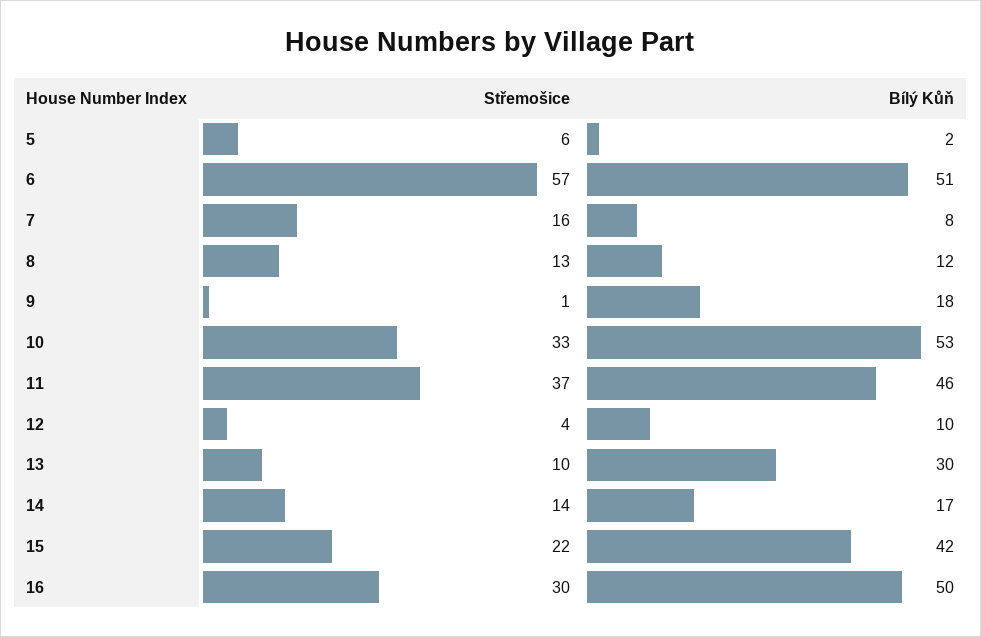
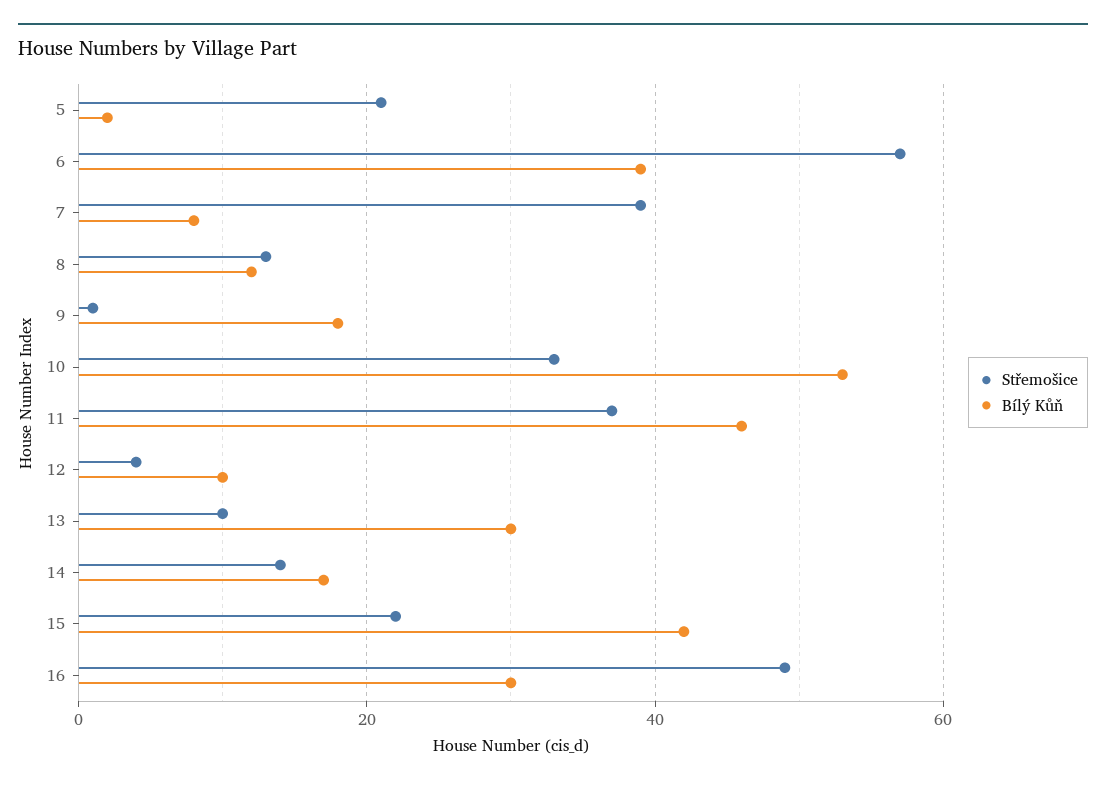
Střemošice, 5: 6 -> 20
Bílý Kůň, 6: 51 -> 40
Střemošice, 7: 16 -> 40
Střemošice, 16: 30 -> 50
Bílý Kůň, 16: 50 -> 30

